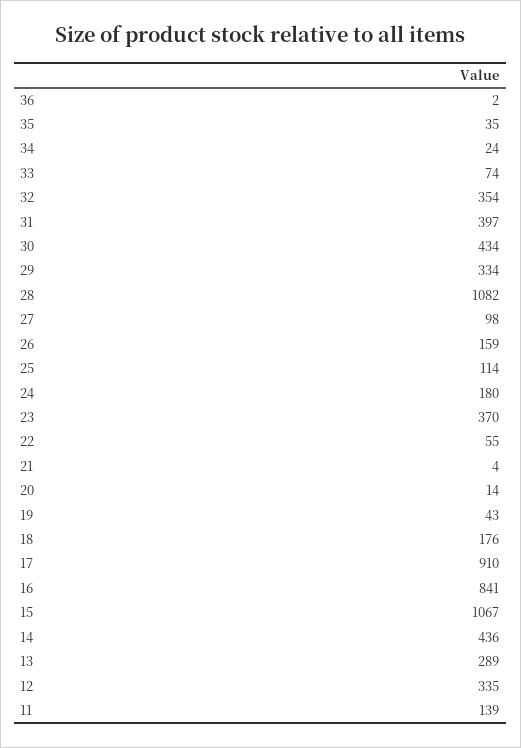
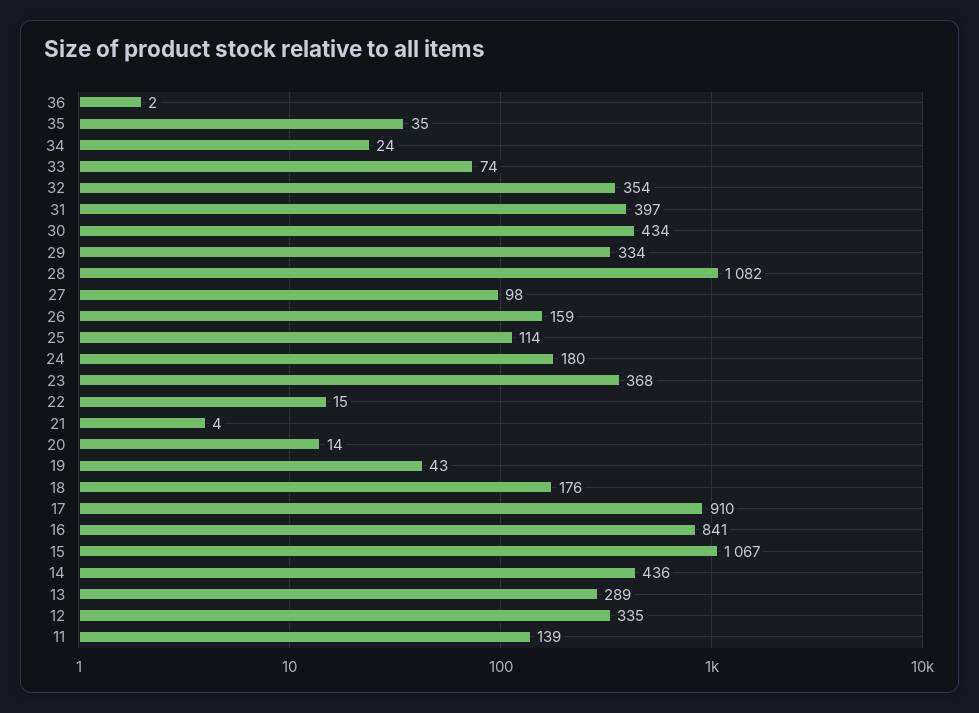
23: 370 -> 368
22: 55 -> 15

